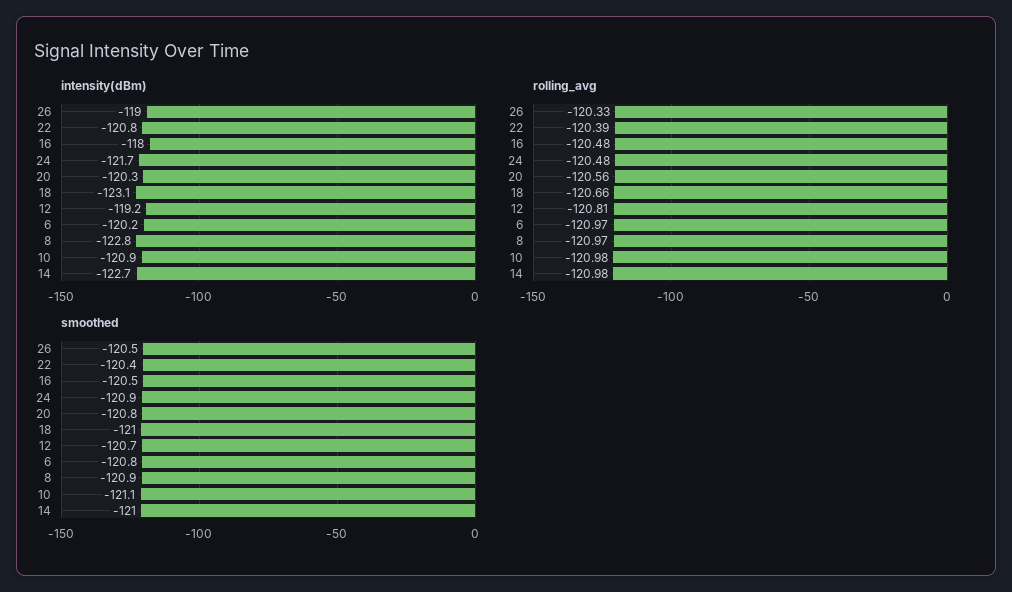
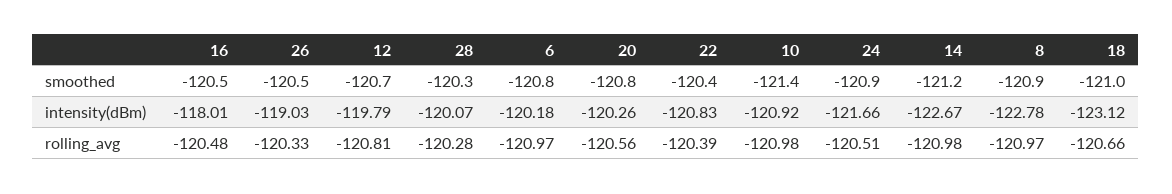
intensity(dBm), 12: -119.2 -> -119.79
rolling_avg, 24: -120.48 -> -120.51
smoothed, 10: -121.1 -> -121.4
smoothed, 14: -121 -> -121.2
smoothed, 28: none -> -120.3
intensity(dBm), 28: none -> -120.07
rolling_avg, 28: none -> -120.28

